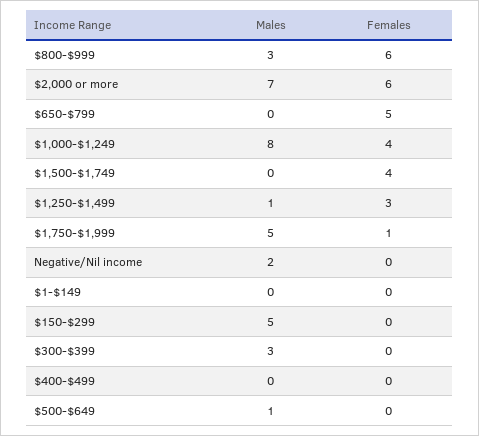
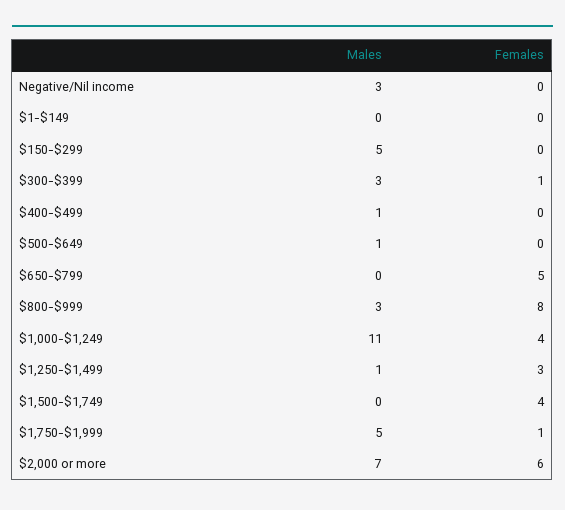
Females, $800-$999: 6 -> 8
Males, $1,000-$1,249: 8 -> 11
Males, Negative/Nil income: 2 -> 3
Females, $300-$399: 0 -> 1
Males, $400-$499: 0 -> 1

